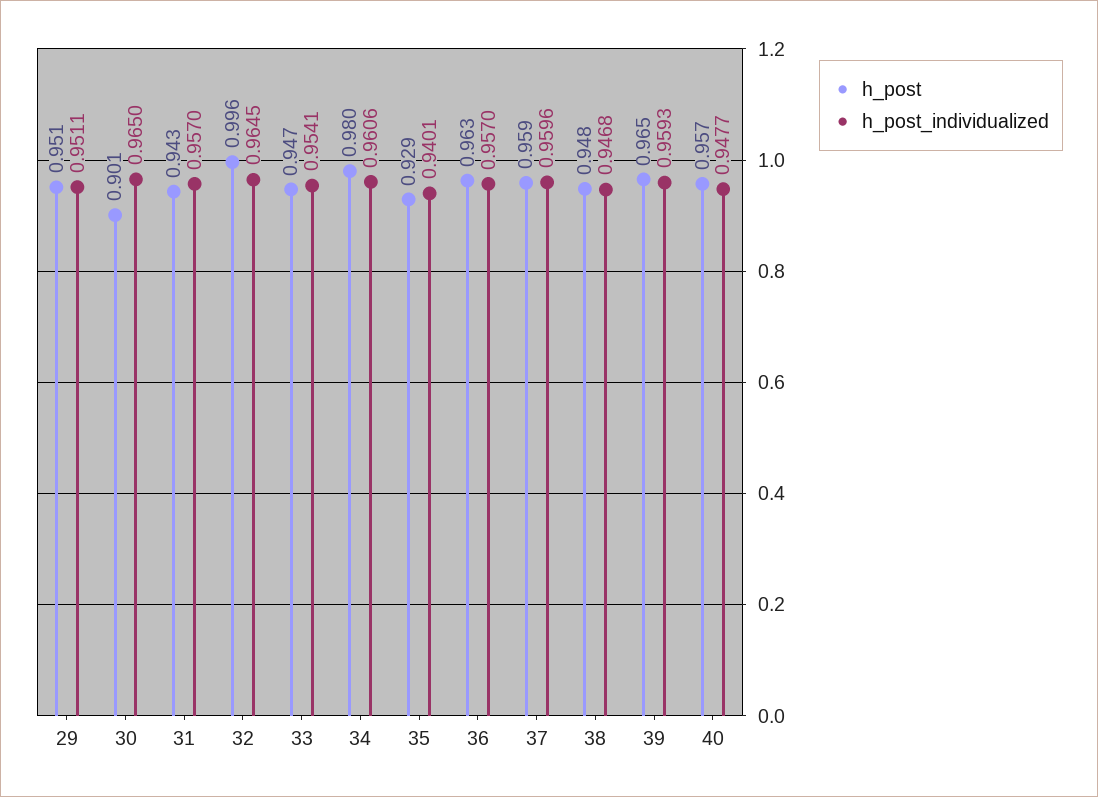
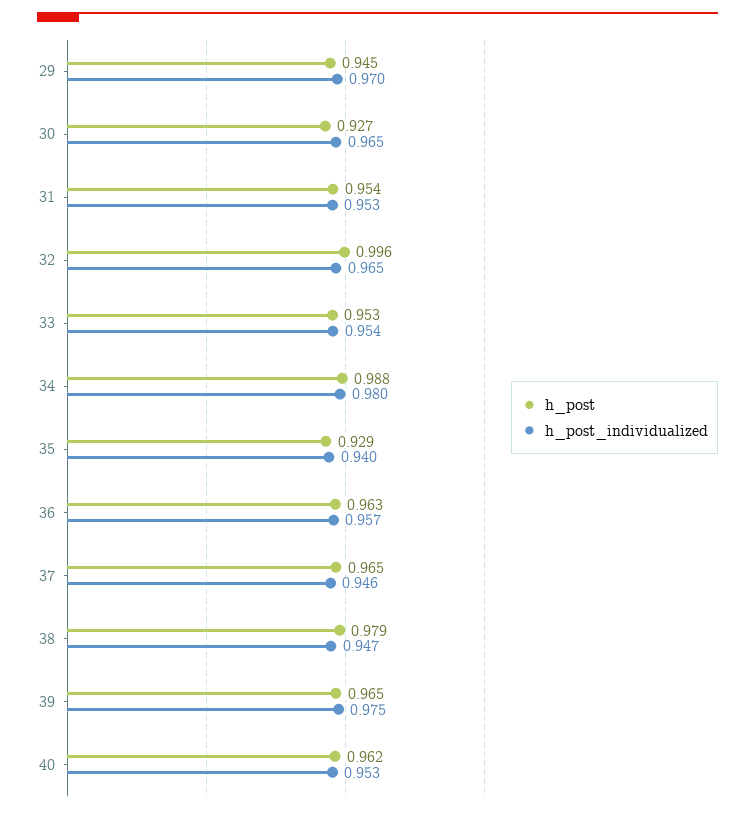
h_post, 29: 0.951 -> 0.945
h_post_individualized, 29: 0.9511 -> 0.97
h_post, 30: 0.901 -> 0.927
h_post, 31: 0.943 -> 0.954
h_post_individualized, 31: 0.957 -> 0.953
h_post, 33: 0.947 -> 0.953
h_post, 34: 0.98 -> 0.988
h_post_individualized, 34: 0.9606 -> 0.98
h_post, 37: 0.959 -> 0.965
h_post_individualized, 37: 0.9596 -> 0.946
h_post, 38: 0.948 -> 0.979
h_post_individualized, 39: 0.9593 -> 0.975
h_post, 40: 0.957 -> 0.962
h_post_individualized, 40: 0.9477 -> 0.953

